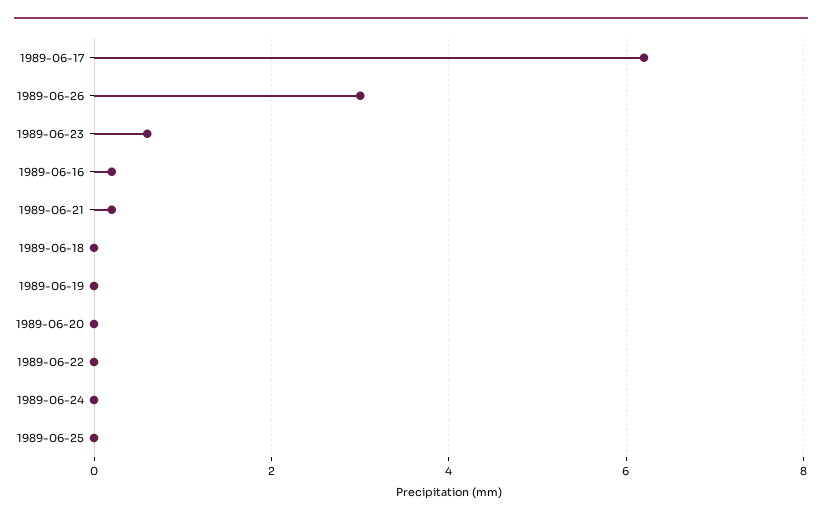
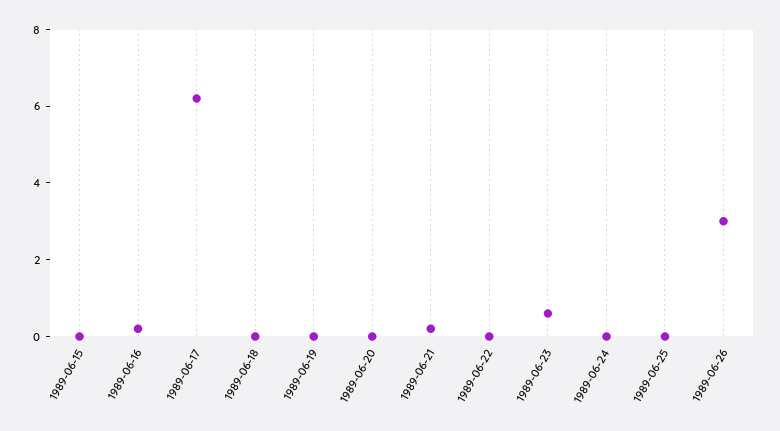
1989-06-15: none -> 0

